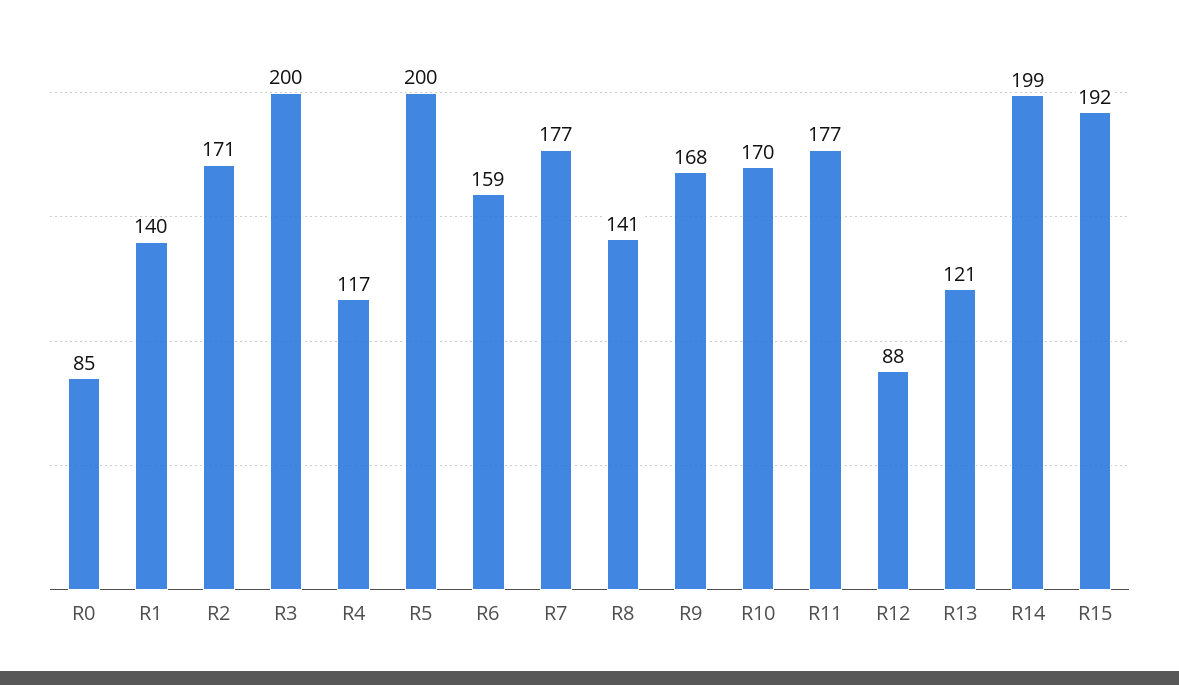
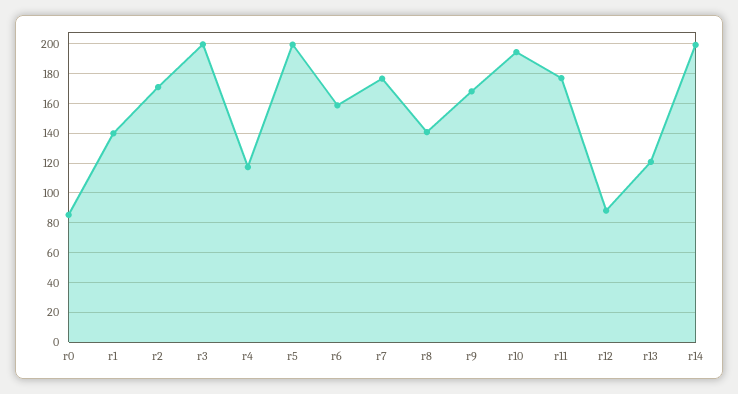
R10: 170 -> 195
R15: 192 -> none

